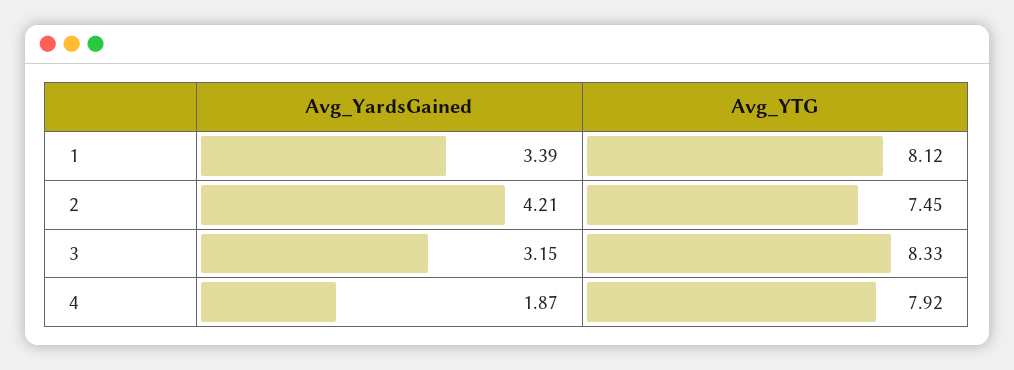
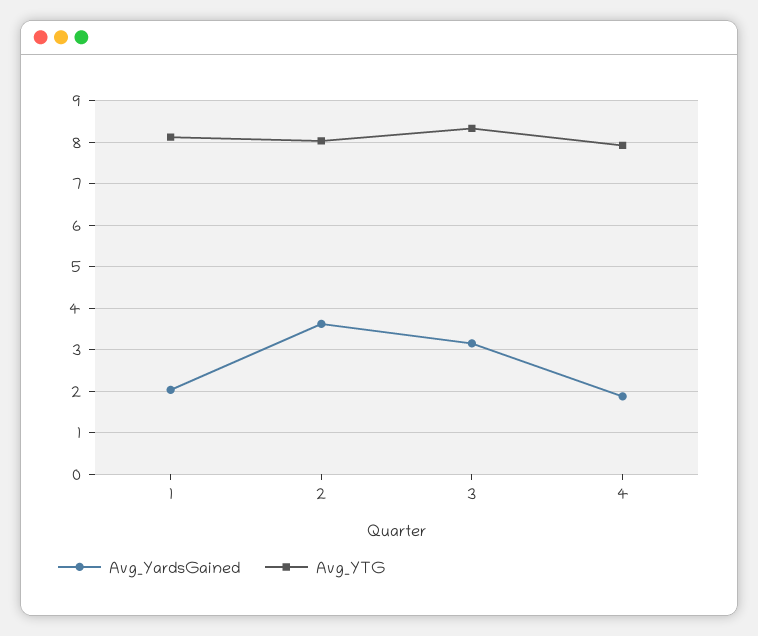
Avg_YardsGained, 1: 3.39 -> 2
Avg_YardsGained, 2: 4.21 -> 3.6
Avg_YTG, 2: 7.45 -> 8

